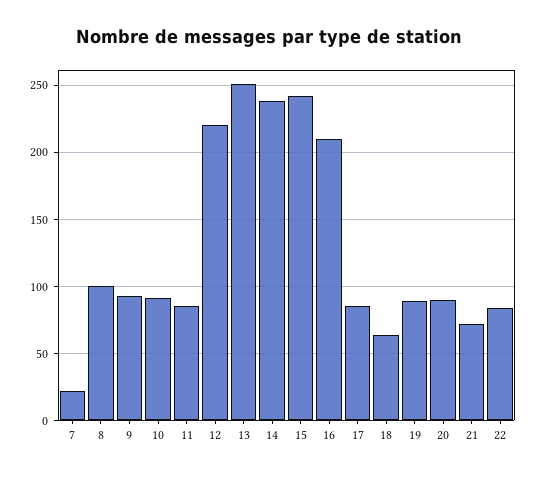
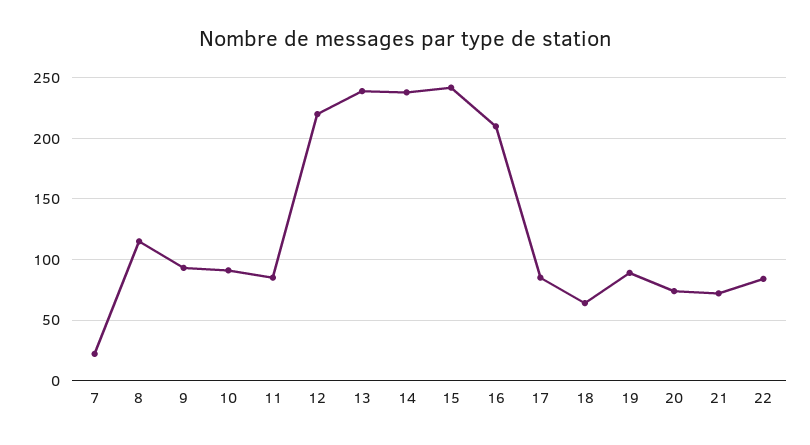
8: 100 -> 115
13: 250 -> 240
20: 90 -> 75

